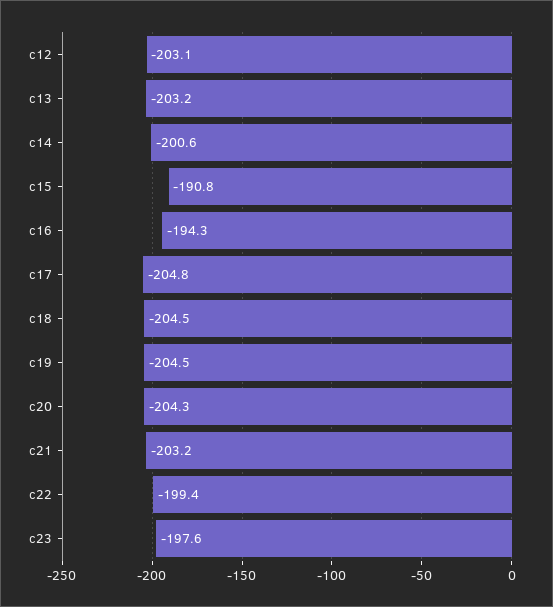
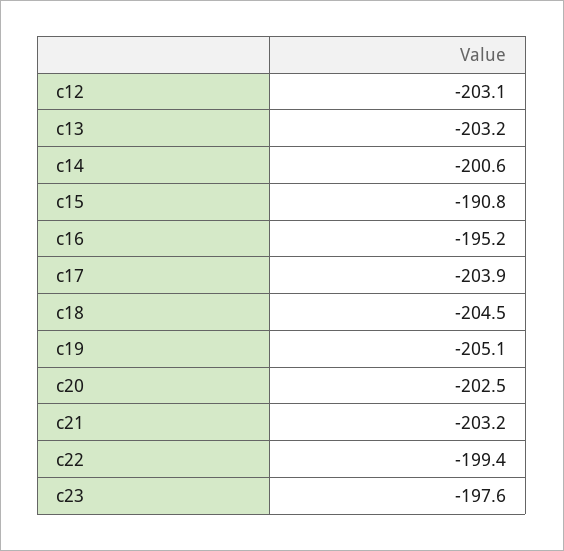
c16: -194.3 -> -195.2
c17: -204.8 -> -203.9
c19: -204.5 -> -205.1
c20: -204.3 -> -202.5

